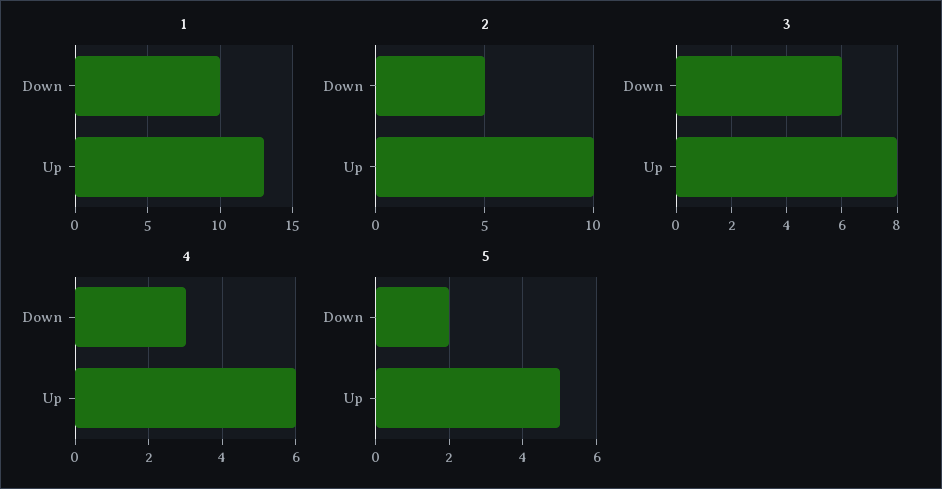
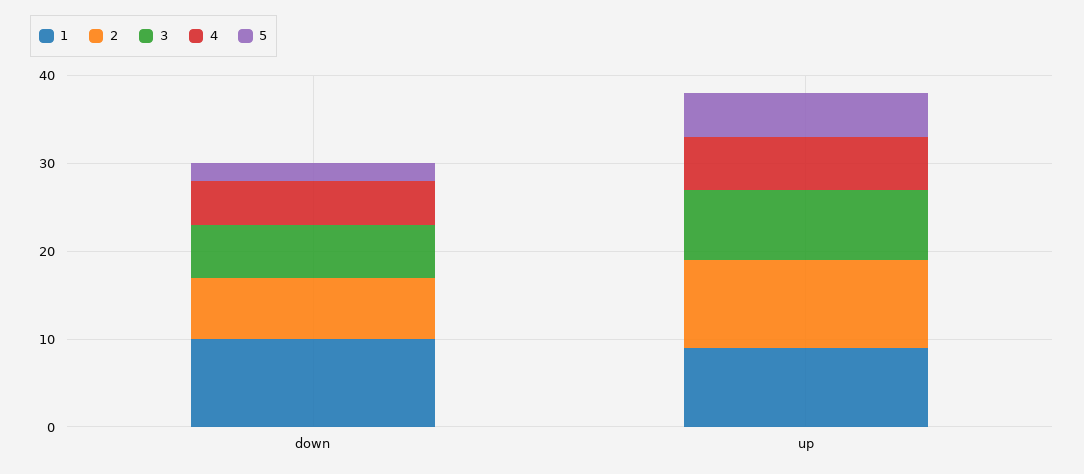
1, Up: 13 -> 9
2, Down: 5 -> 7
4, Down: 3 -> 5

